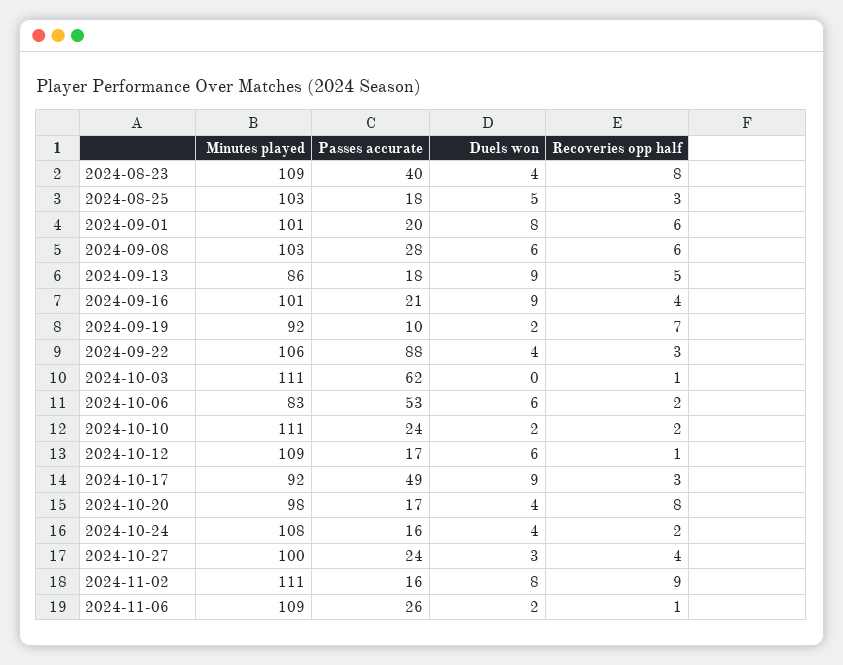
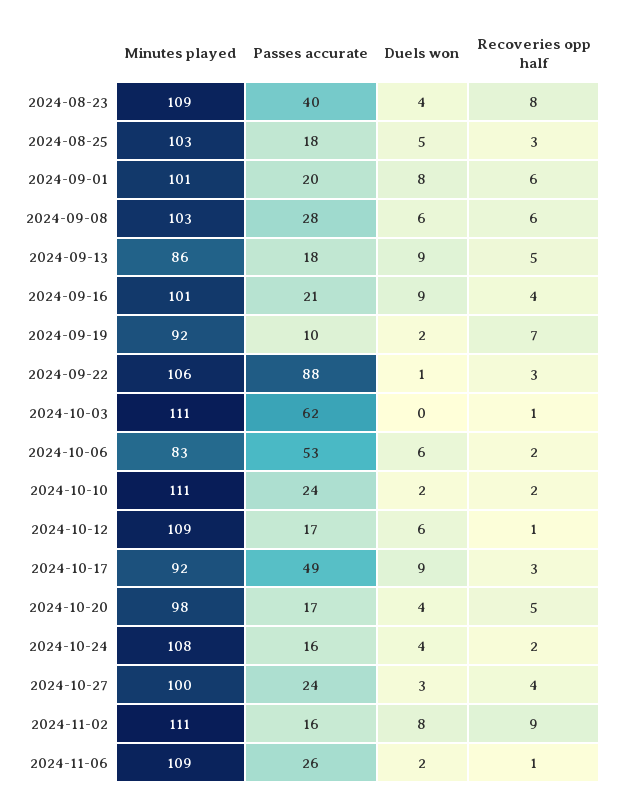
Duels won, 2024-09-22: 4 -> 1
Recoveries opp half, 2024-10-20: 8 -> 5

